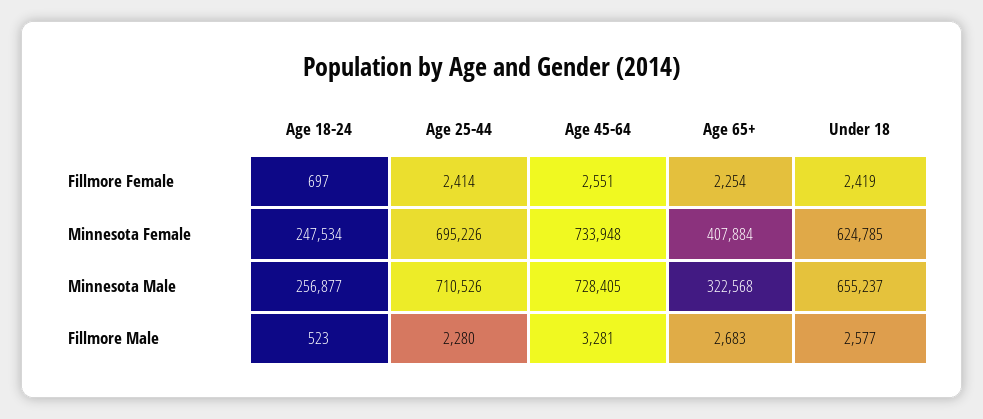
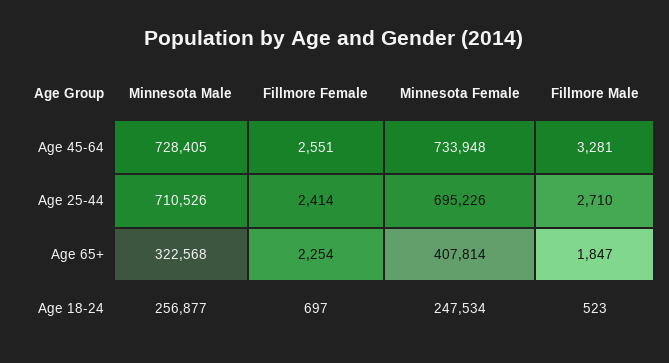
Under 18, Fillmore Female: 2419 -> none
Age 65+, Minnesota Female: 407884 -> 407814
Under 18, Minnesota Female: 624785 -> none
Under 18, Minnesota Male: 655237 -> none
Age 25-44, Fillmore Male: 2280 -> 2710
Age 65+, Fillmore Male: 2683 -> 1847
Under 18, Fillmore Male: 2577 -> none

